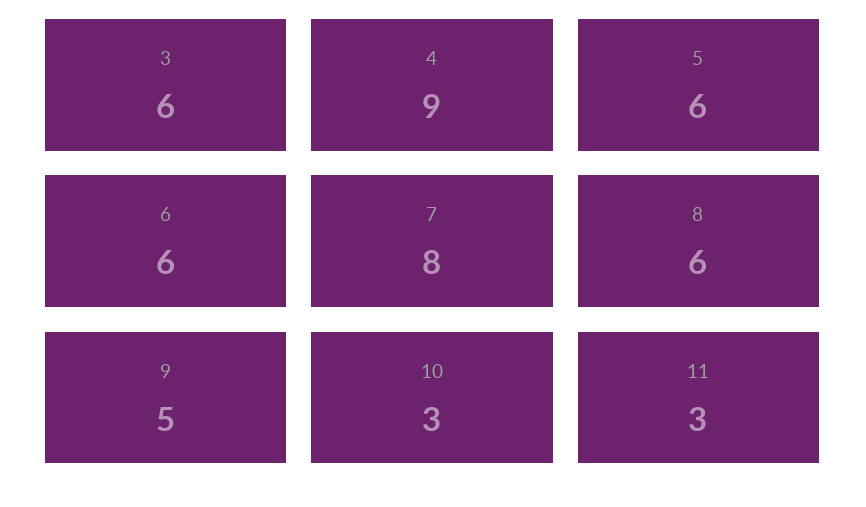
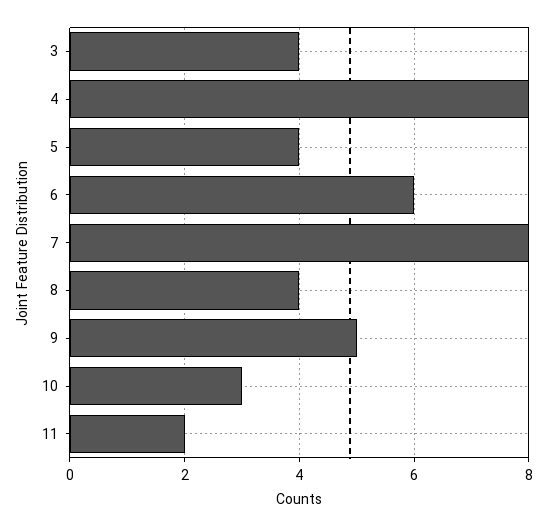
3: 6 -> 4
4: 9 -> 8
5: 6 -> 4
8: 6 -> 4
11: 3 -> 2

